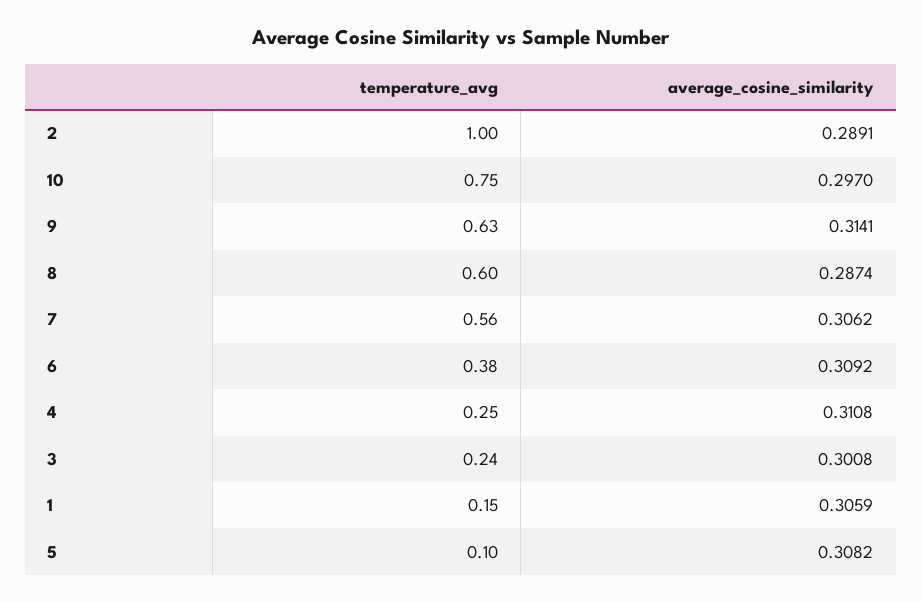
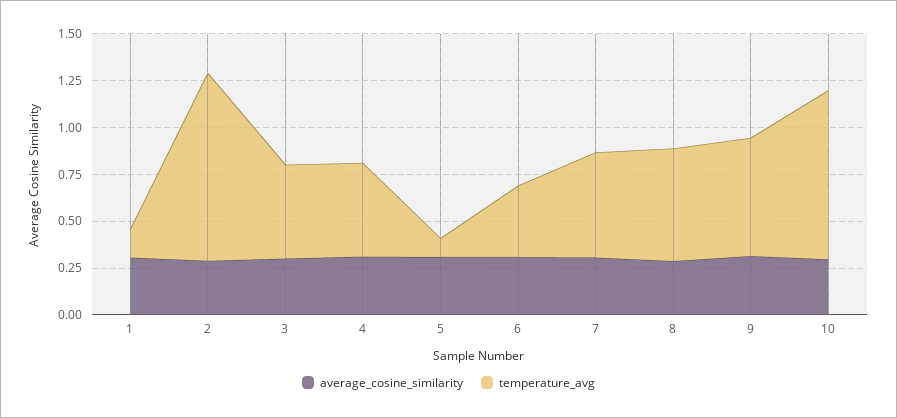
temperature_avg, 10: 0.75 -> 0.9
temperature_avg, 4: 0.25 -> 0.5
temperature_avg, 3: 0.24 -> 0.5

